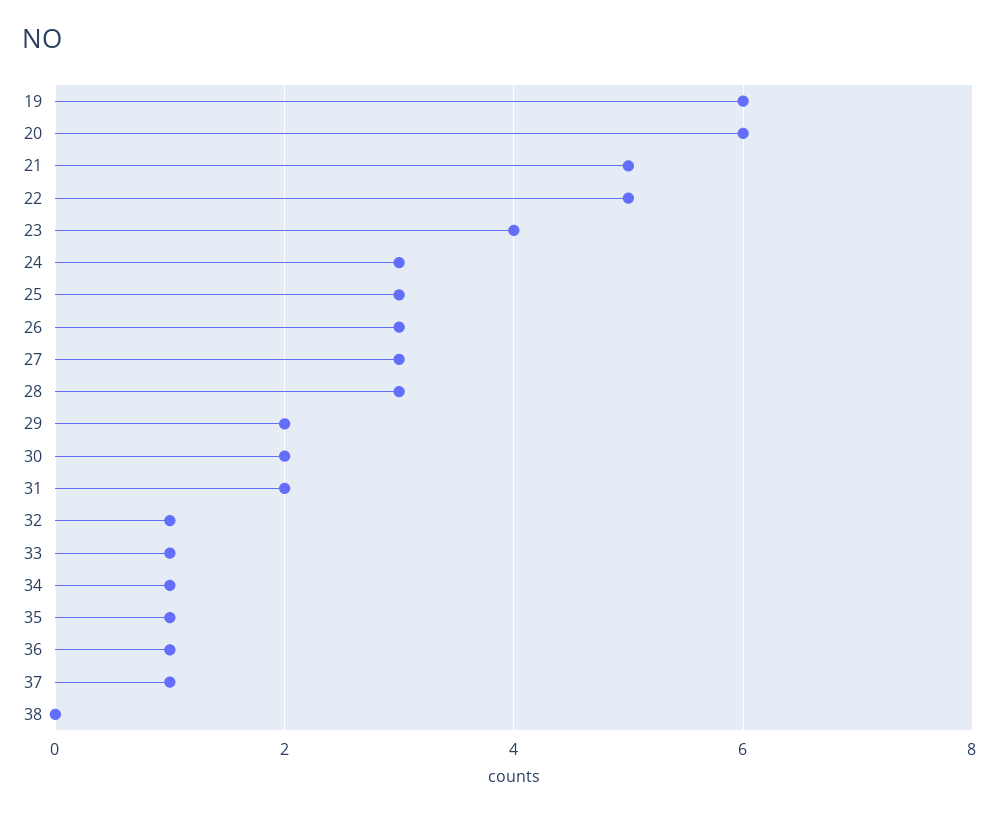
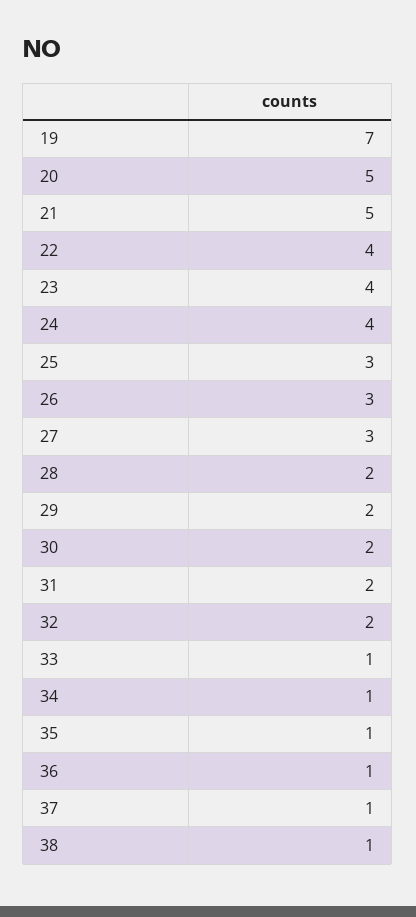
19: 6 -> 7
20: 6 -> 5
22: 5 -> 4
24: 3 -> 4
28: 3 -> 2
32: 1 -> 2
38: 0 -> 1

